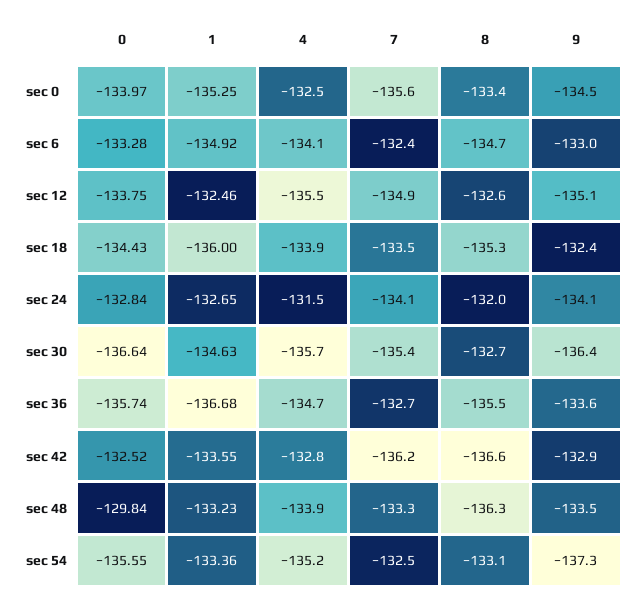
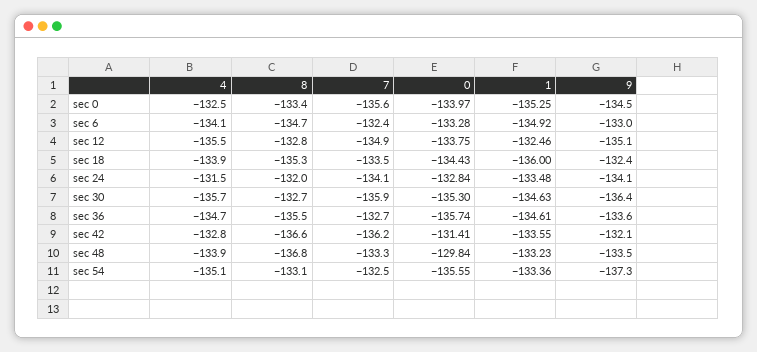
8, sec 12: -132.6 -> -132.8
1, sec 24: -132.65 -> -133.48
0, sec 30: -136.64 -> -135.3
7, sec 30: -135.4 -> -135.9
1, sec 36: -136.68 -> -134.61
0, sec 42: -132.52 -> -131.41
9, sec 42: -132.9 -> -132.1
8, sec 48: -136.3 -> -136.8
4, sec 54: -135.2 -> -135.1

